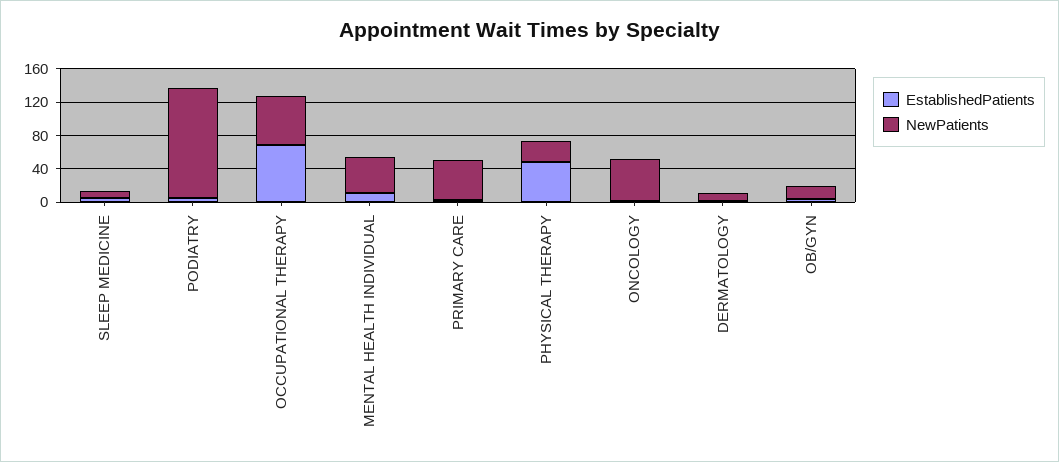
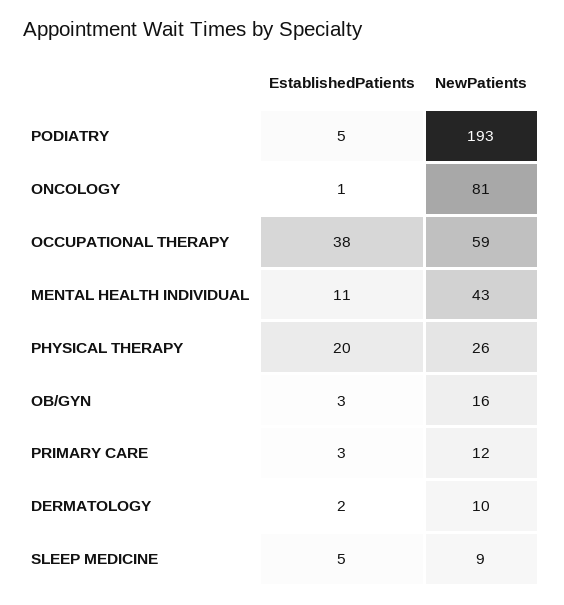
NewPatients, PODIATRY: 130 -> 193
EstablishedPatients, OCCUPATIONAL THERAPY: 70 -> 38
NewPatients, PRIMARY CARE: 50 -> 12
EstablishedPatients, PHYSICAL THERAPY: 50 -> 20
NewPatients, ONCOLOGY: 50 -> 81

